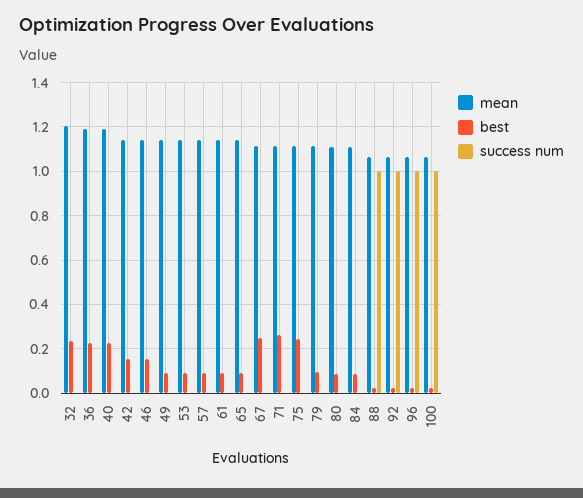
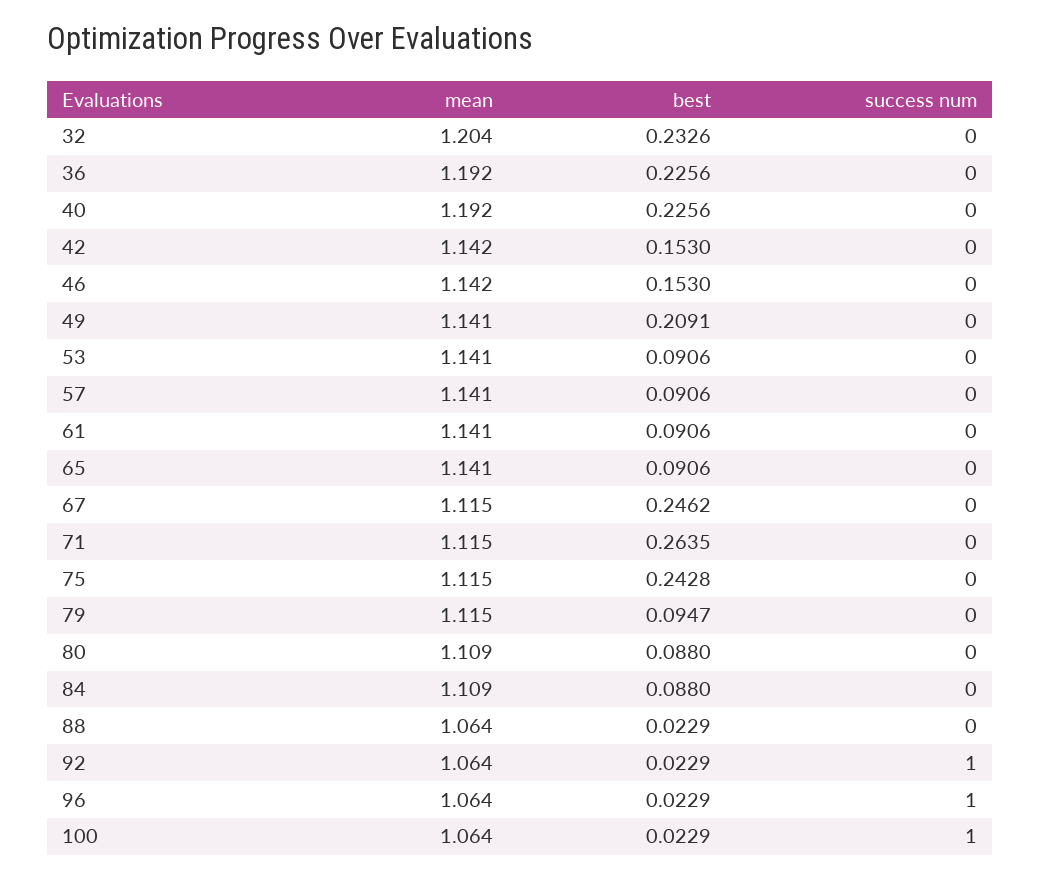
best, 49: 0.1 -> 0.2091
success num, 88: 1 -> 0

